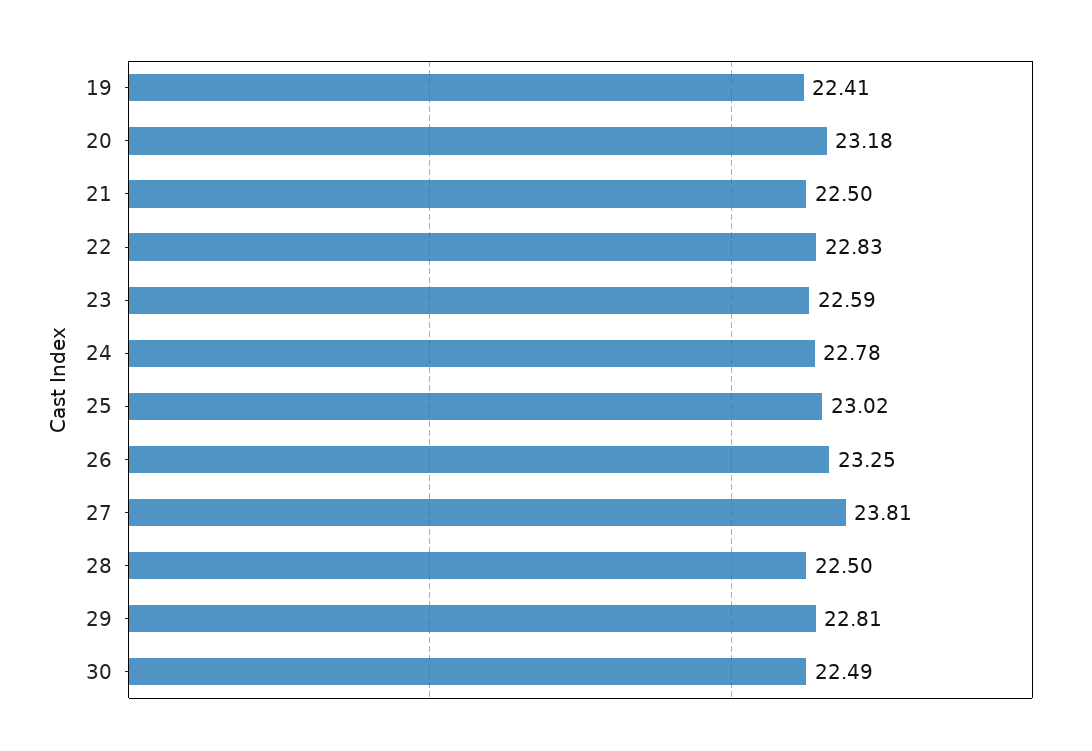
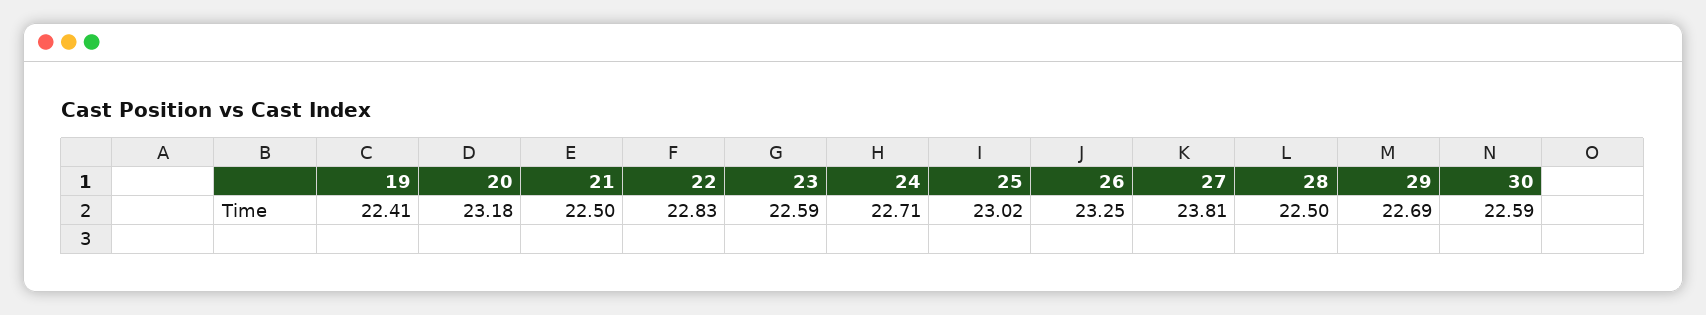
24: 22.78 -> 22.71
29: 22.81 -> 22.69
30: 22.49 -> 22.59

